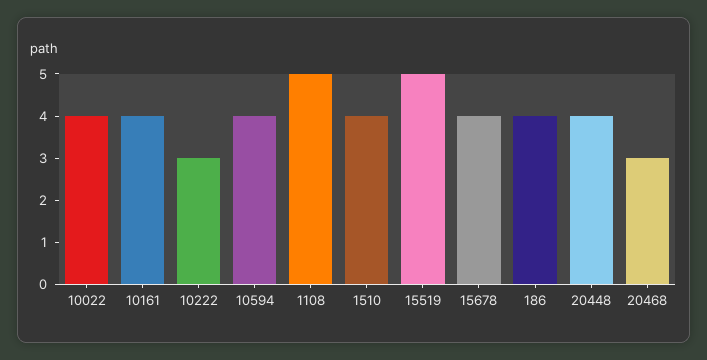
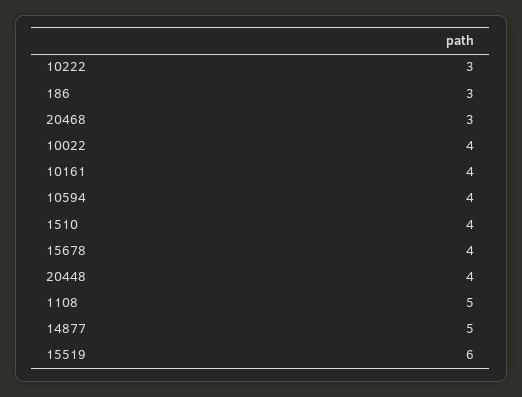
15519: 5 -> 6
186: 4 -> 3
14877: none -> 5

